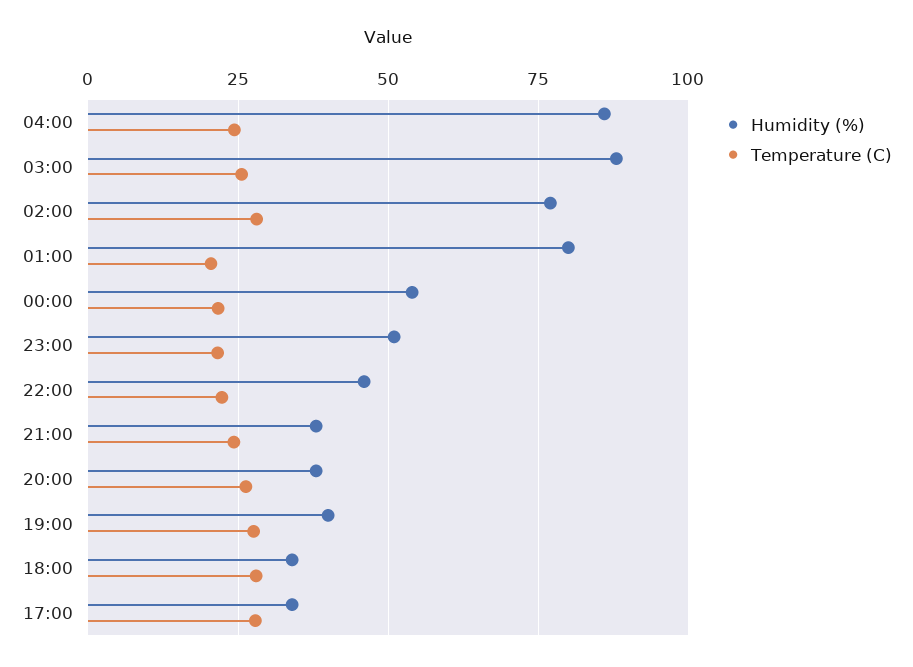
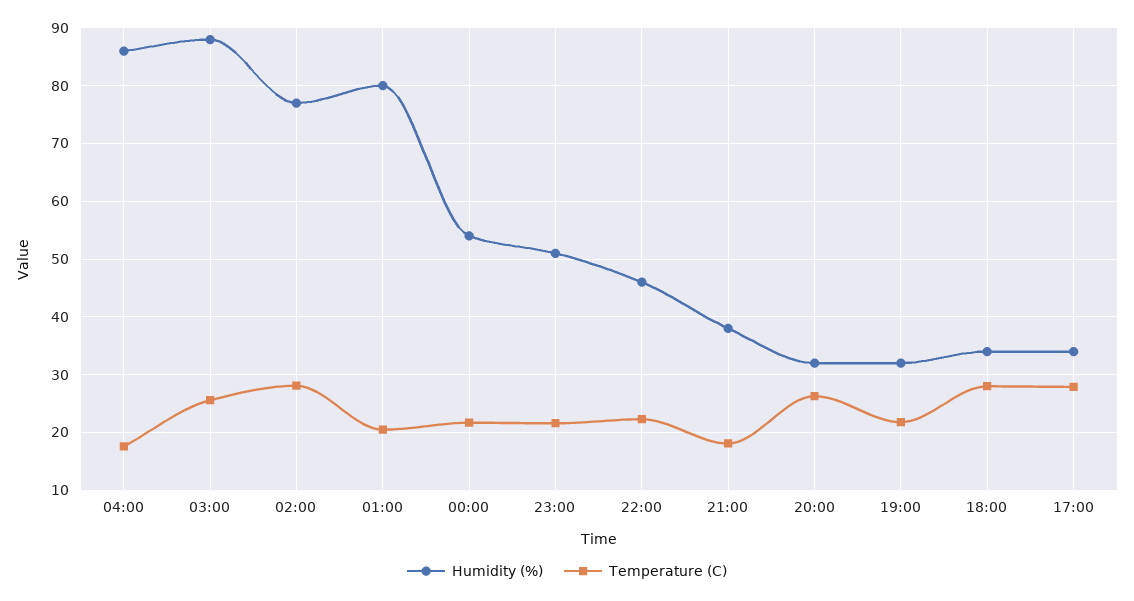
Temperature (C), 04:00: 25 -> 18
Temperature (C), 21:00: 25 -> 18
Humidity (%), 20:00: 37.5 -> 32
Humidity (%), 19:00: 40 -> 32
Temperature (C), 19:00: 27.5 -> 22

